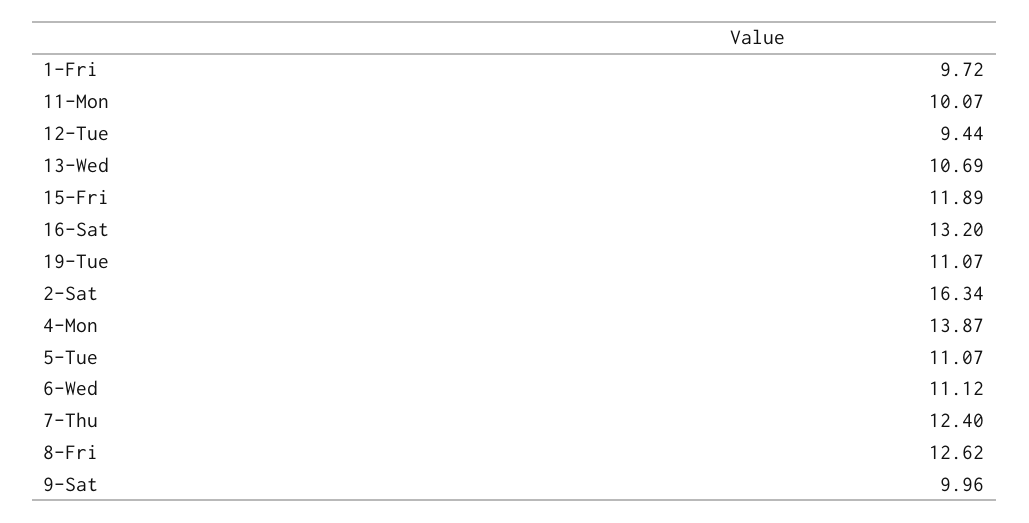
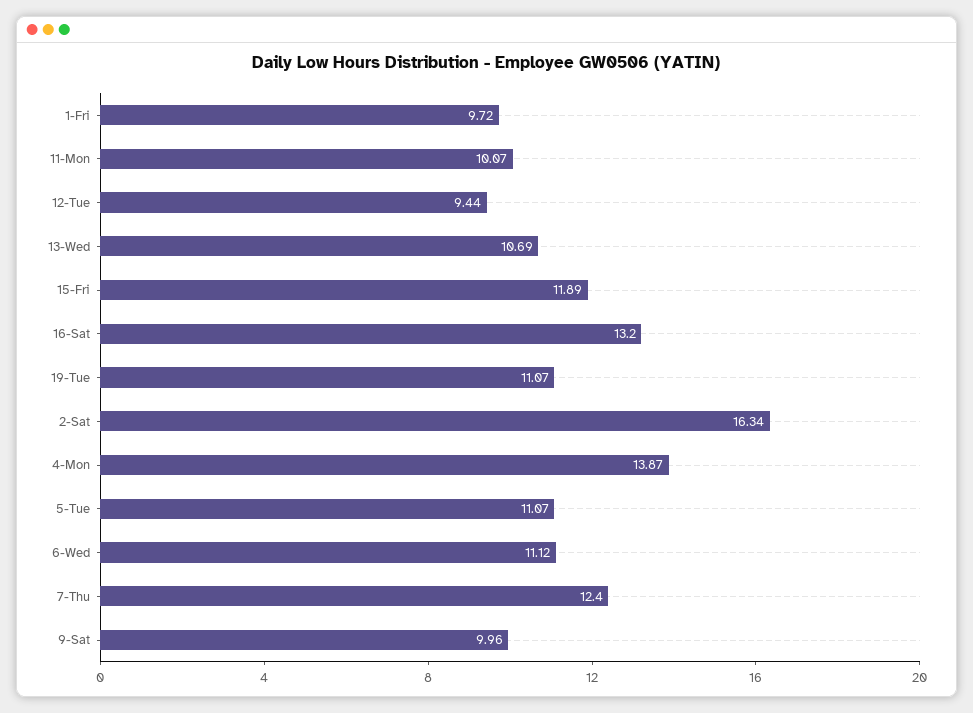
8-Fri: 12.62 -> none

